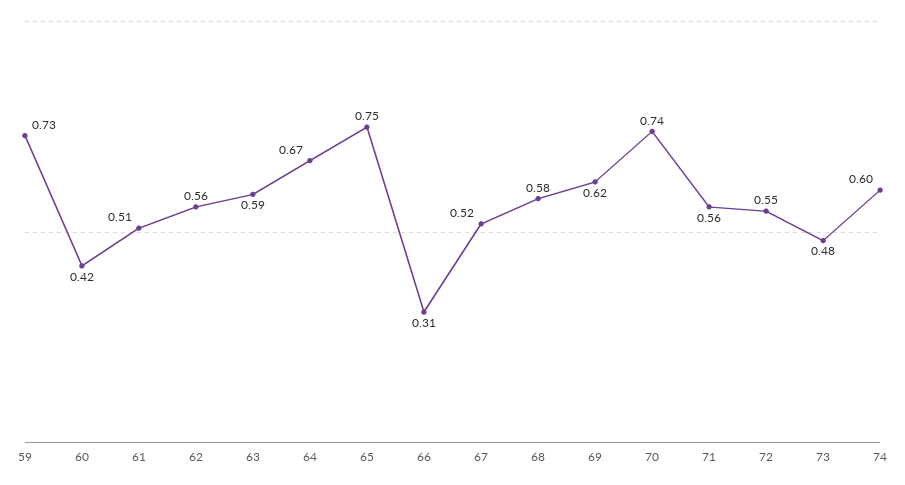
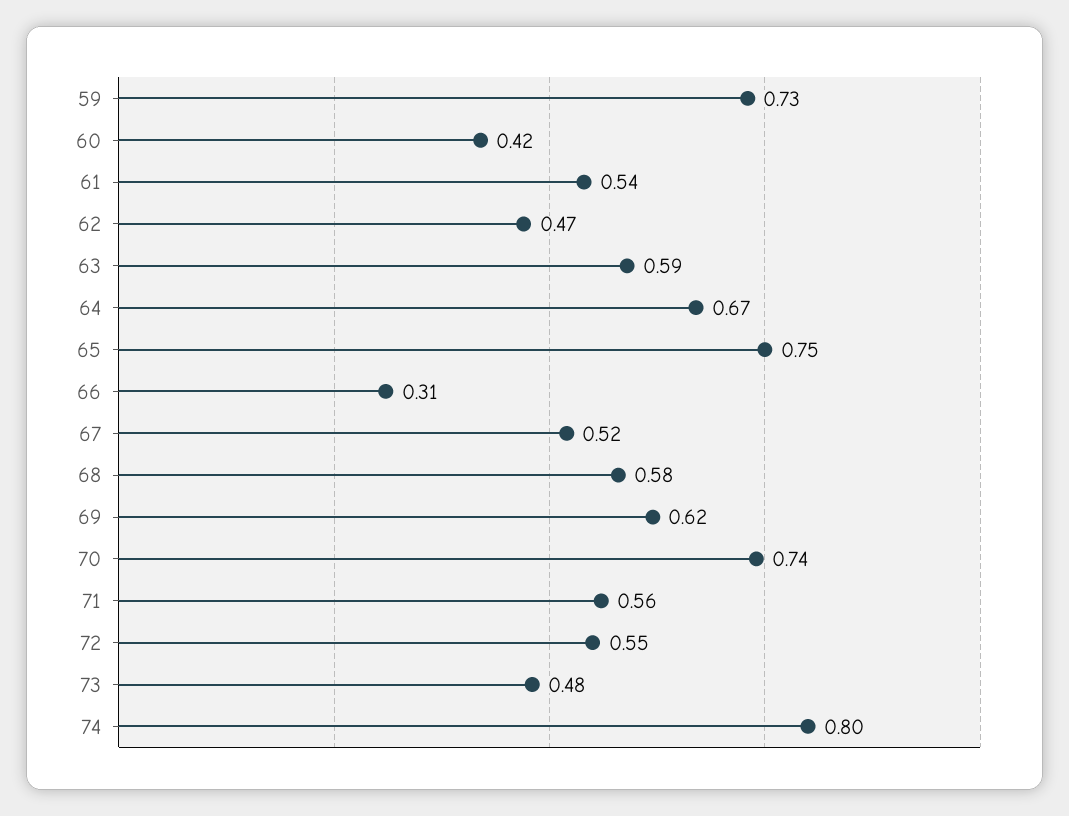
61: 0.51 -> 0.54
62: 0.56 -> 0.47
74: 0.6 -> 0.8

